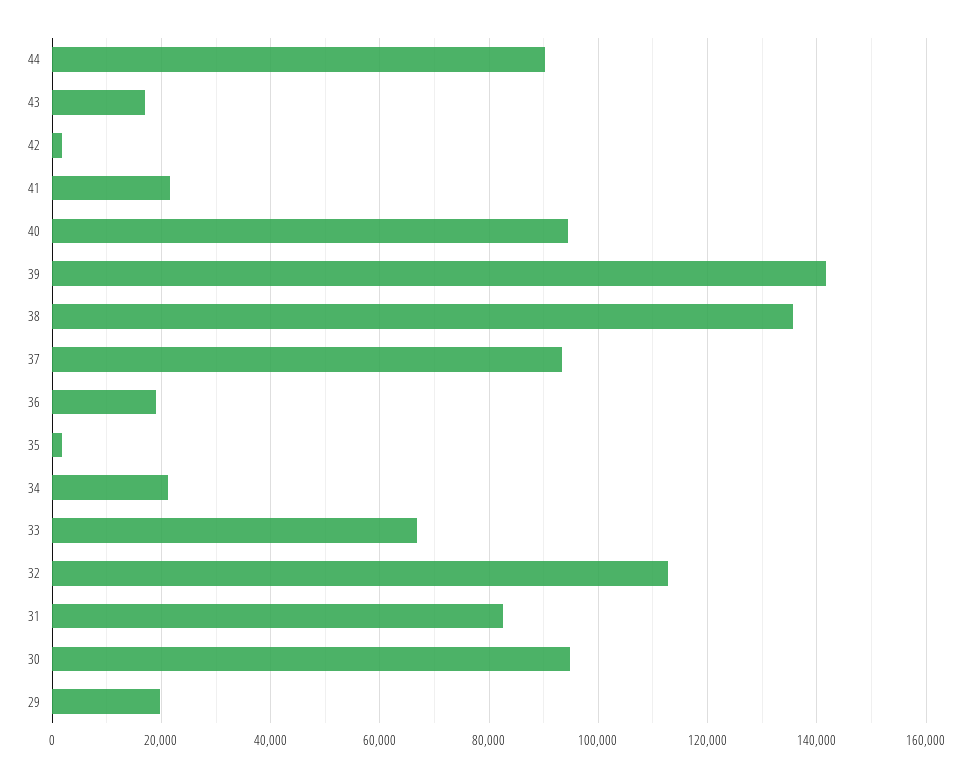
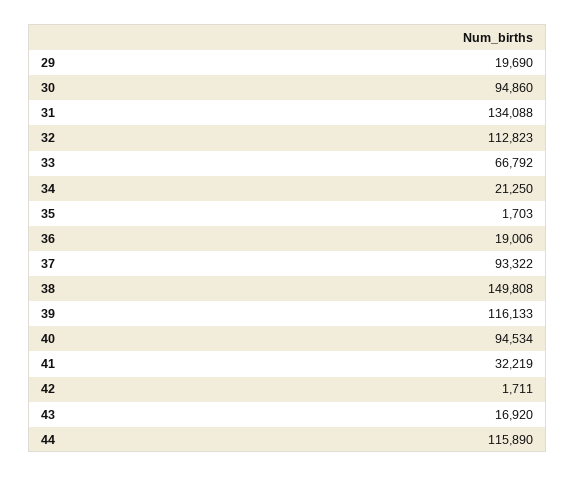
44: 90000 -> 115890
41: 22000 -> 32219
39: 142000 -> 116133
38: 136000 -> 149808
31: 82000 -> 134088

